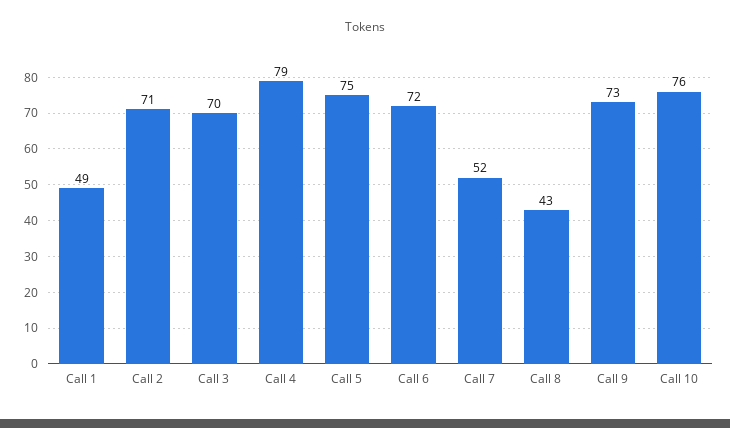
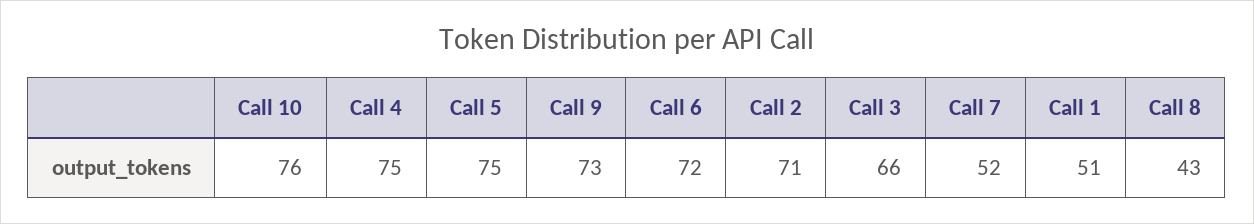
Call 1: 49 -> 51
Call 3: 70 -> 66
Call 4: 79 -> 75

